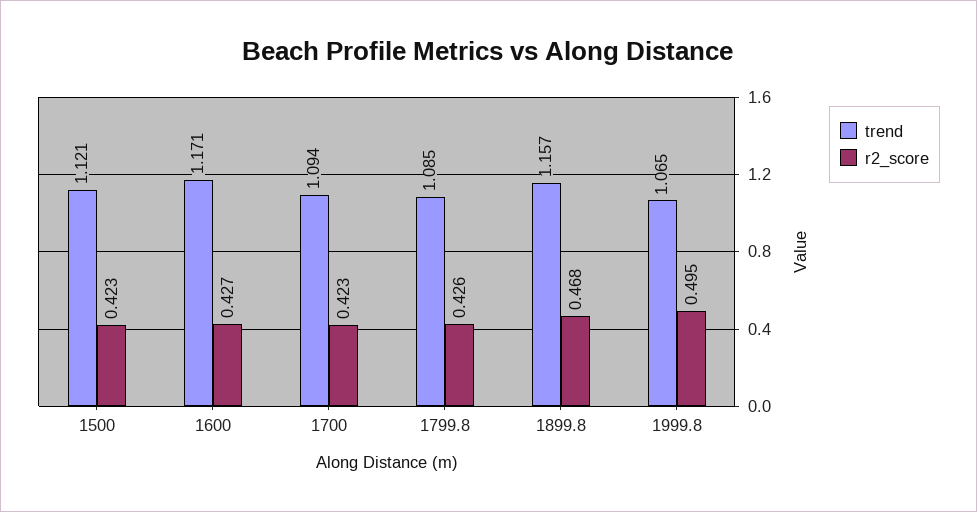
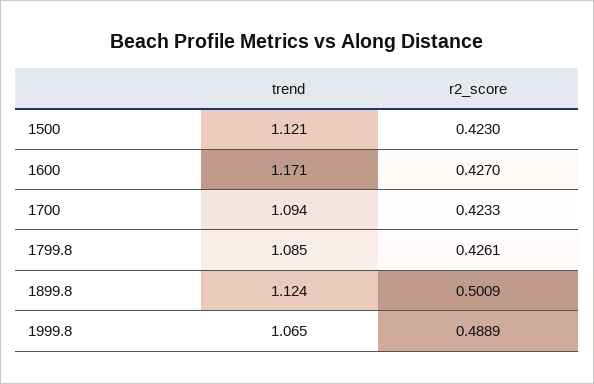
trend, 1899.8: 1.157 -> 1.124
r2_score, 1899.8: 0.468 -> 0.5009
r2_score, 1999.8: 0.495 -> 0.4889

